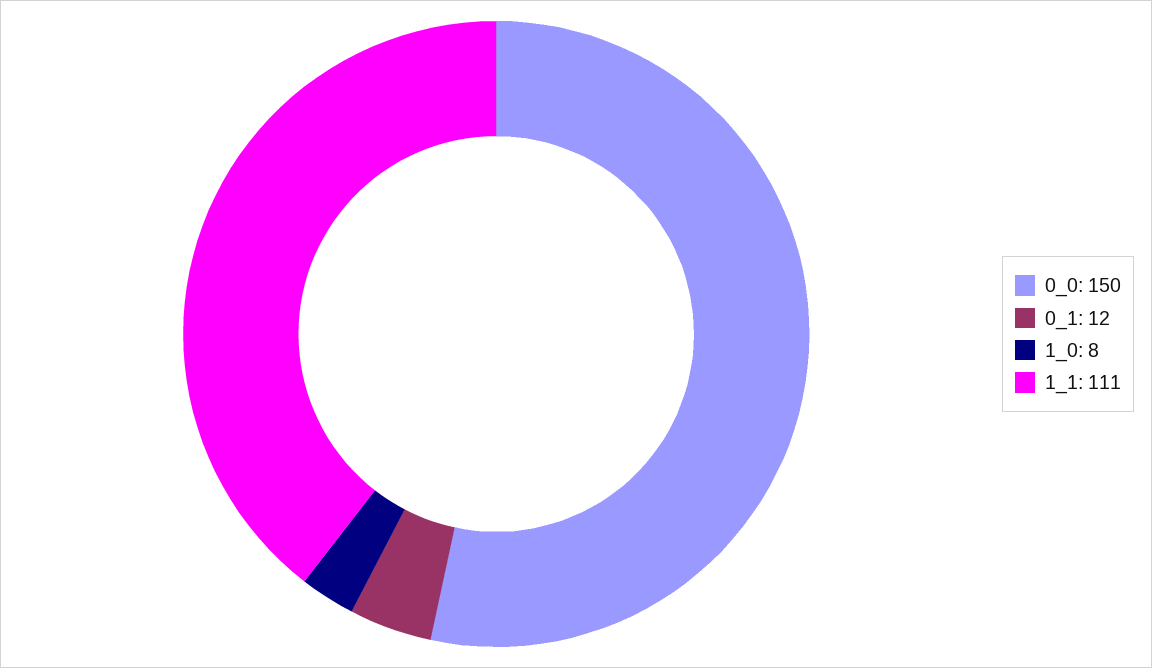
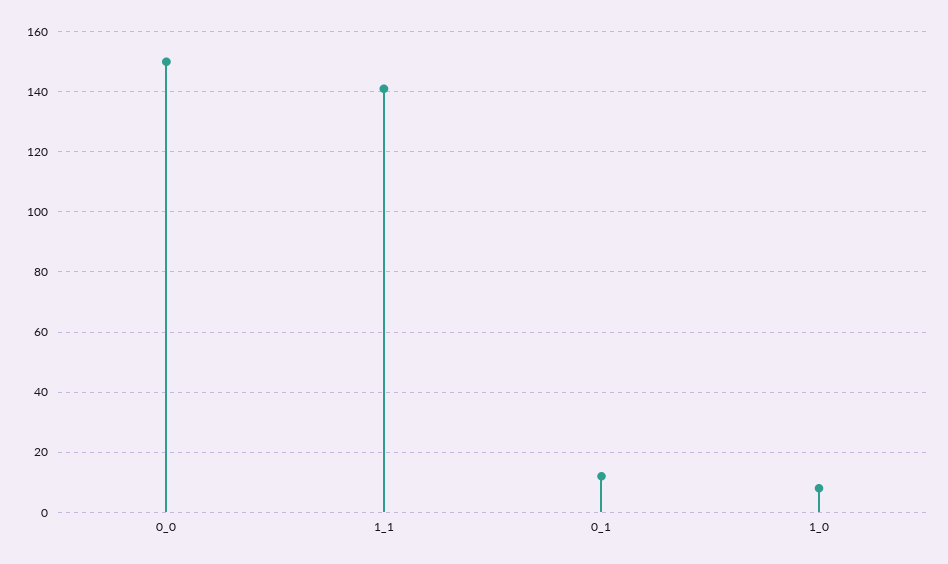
1_1: 111 -> 140

